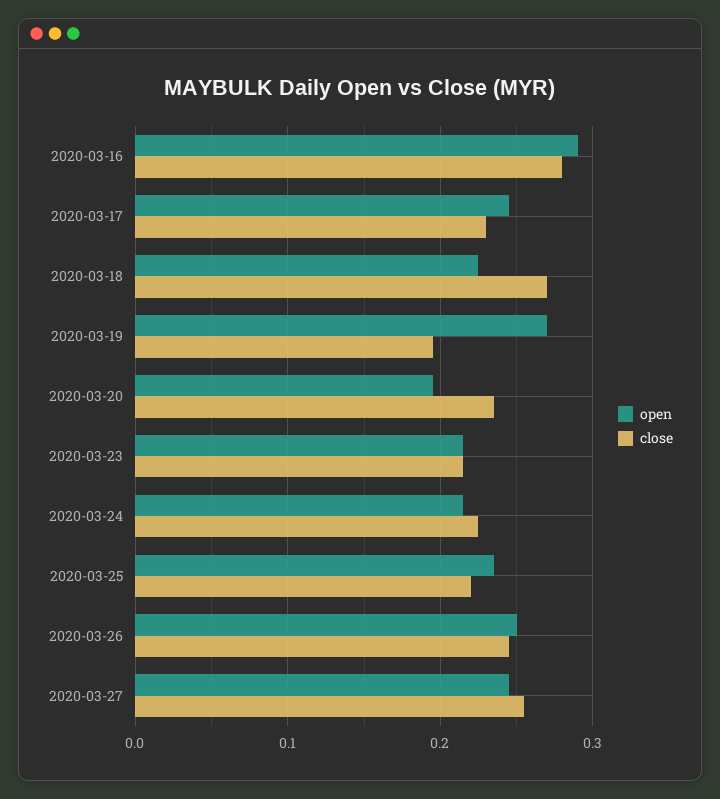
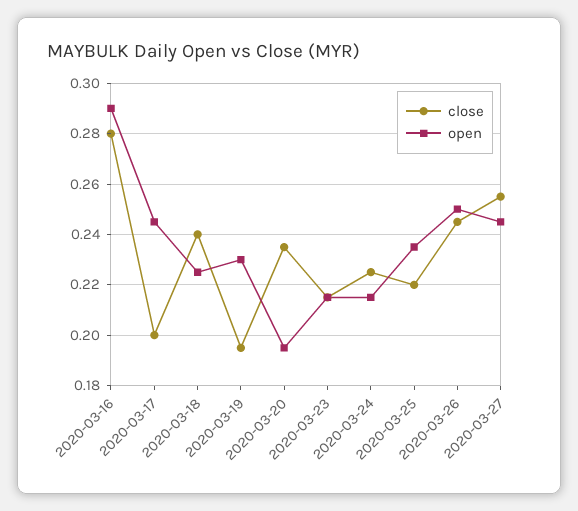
close, 2020-03-17: 0.23 -> 0.2
close, 2020-03-18: 0.27 -> 0.24
open, 2020-03-19: 0.27 -> 0.23

